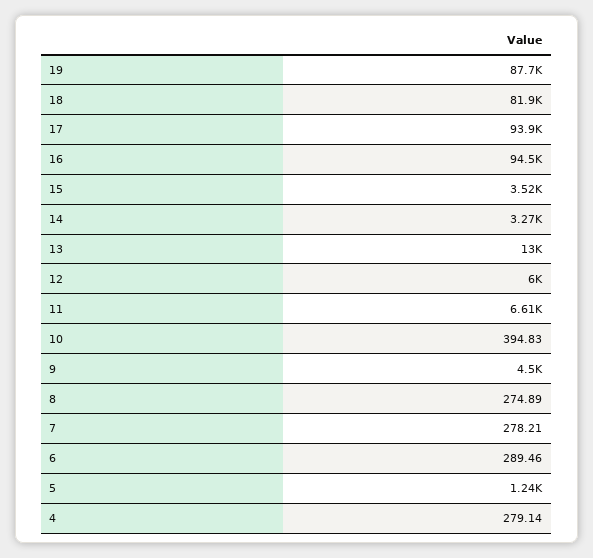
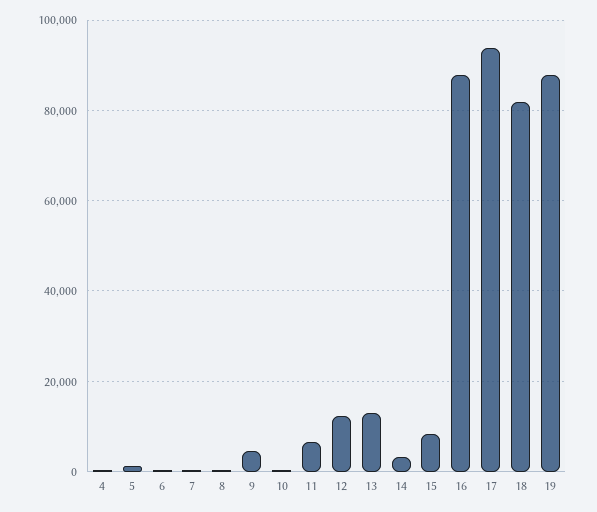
16: 94500 -> 88000
15: 3520 -> 8000
12: 6000 -> 12000

